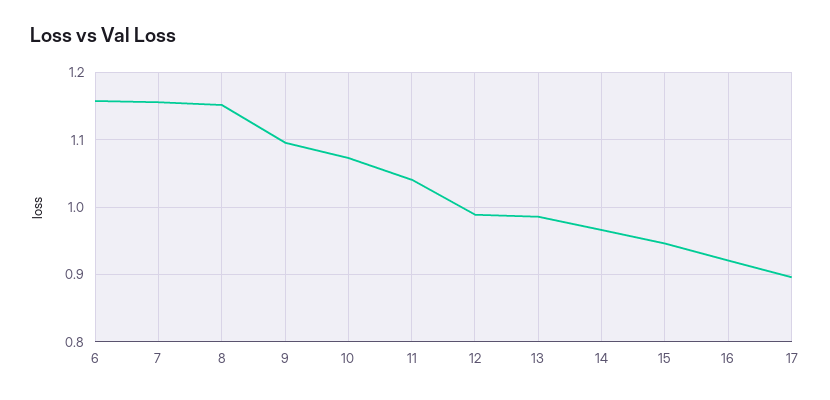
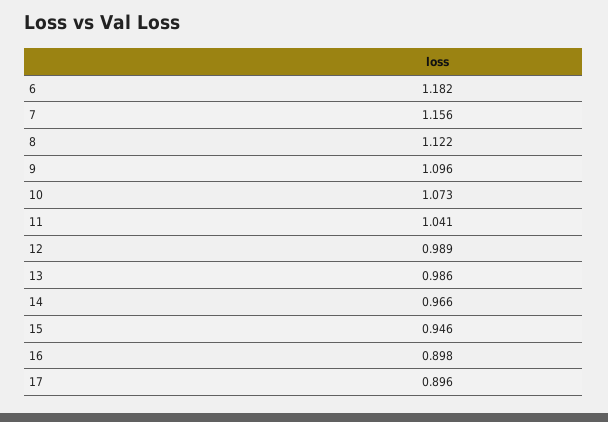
6: 1.16 -> 1.182
8: 1.15 -> 1.122
16: 0.92 -> 0.898

